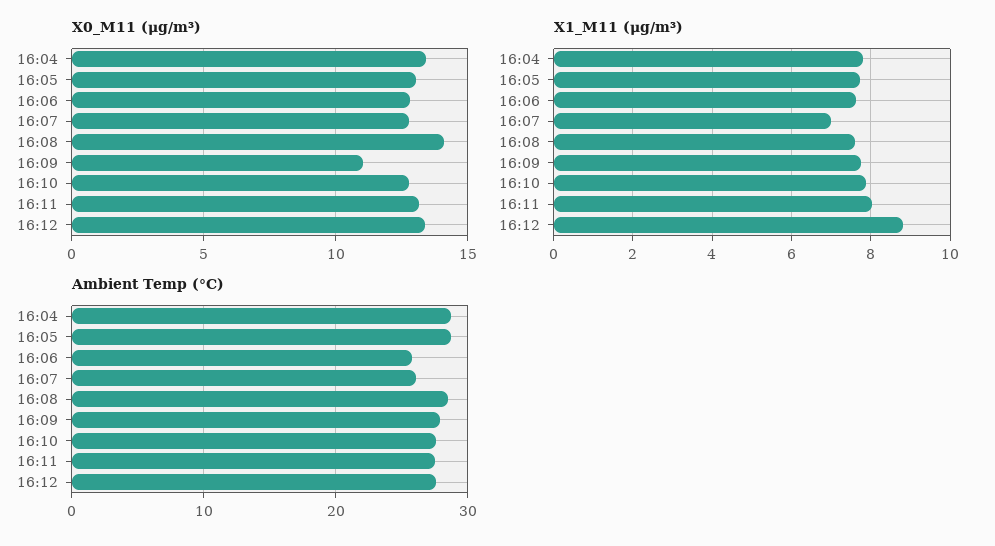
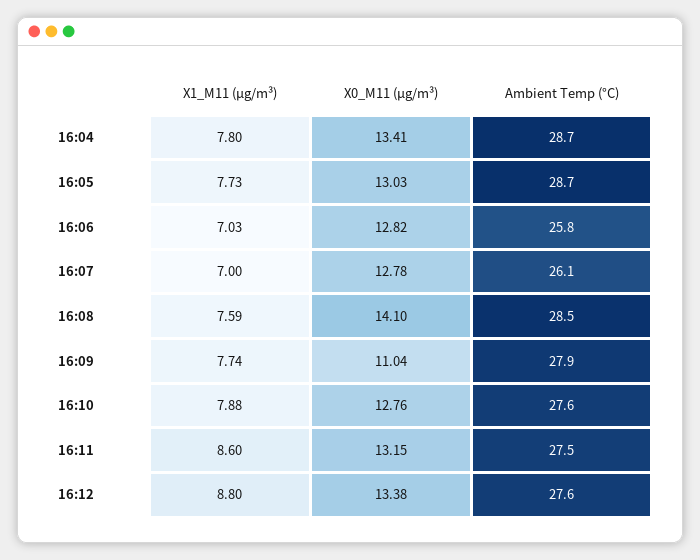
X1_M11 (μg/m³), 16:06: 7.6 -> 7.03
X1_M11 (μg/m³), 16:11: 8 -> 8.6

